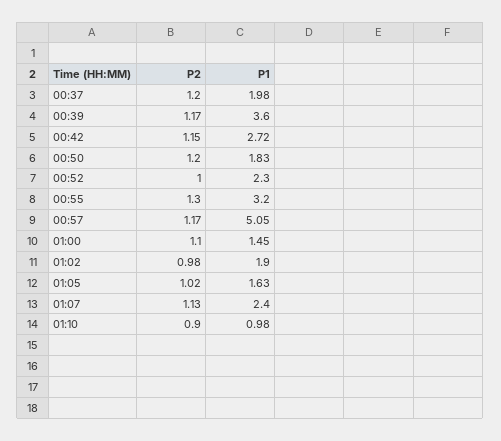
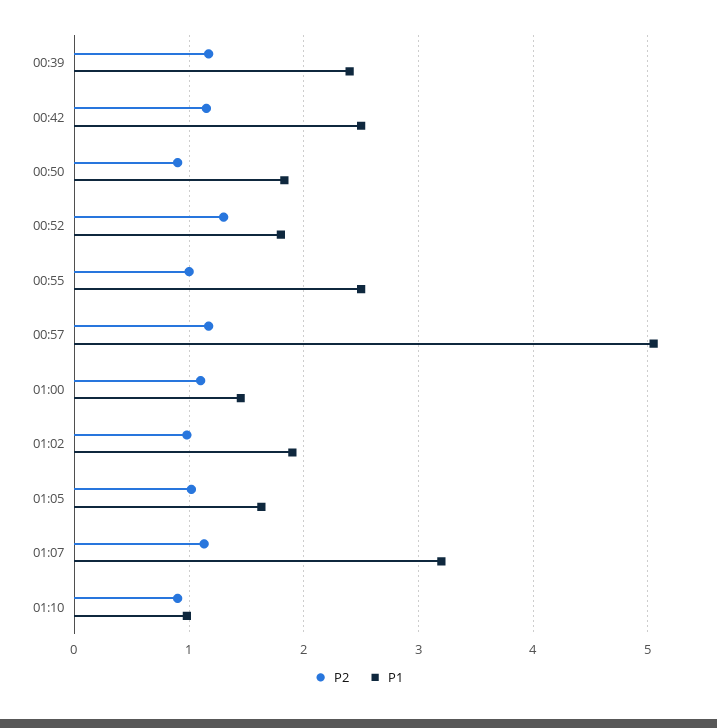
P2, 00:37: 1.2 -> none
P1, 00:37: 1.98 -> none
P1, 00:39: 3.6 -> 2.4
P1, 00:42: 2.72 -> 2.5
P2, 00:50: 1.2 -> 0.9
P2, 00:52: 1 -> 1.3
P1, 00:52: 2.3 -> 1.8
P2, 00:55: 1.3 -> 1
P1, 00:55: 3.2 -> 2.5
P1, 01:07: 2.4 -> 3.2

